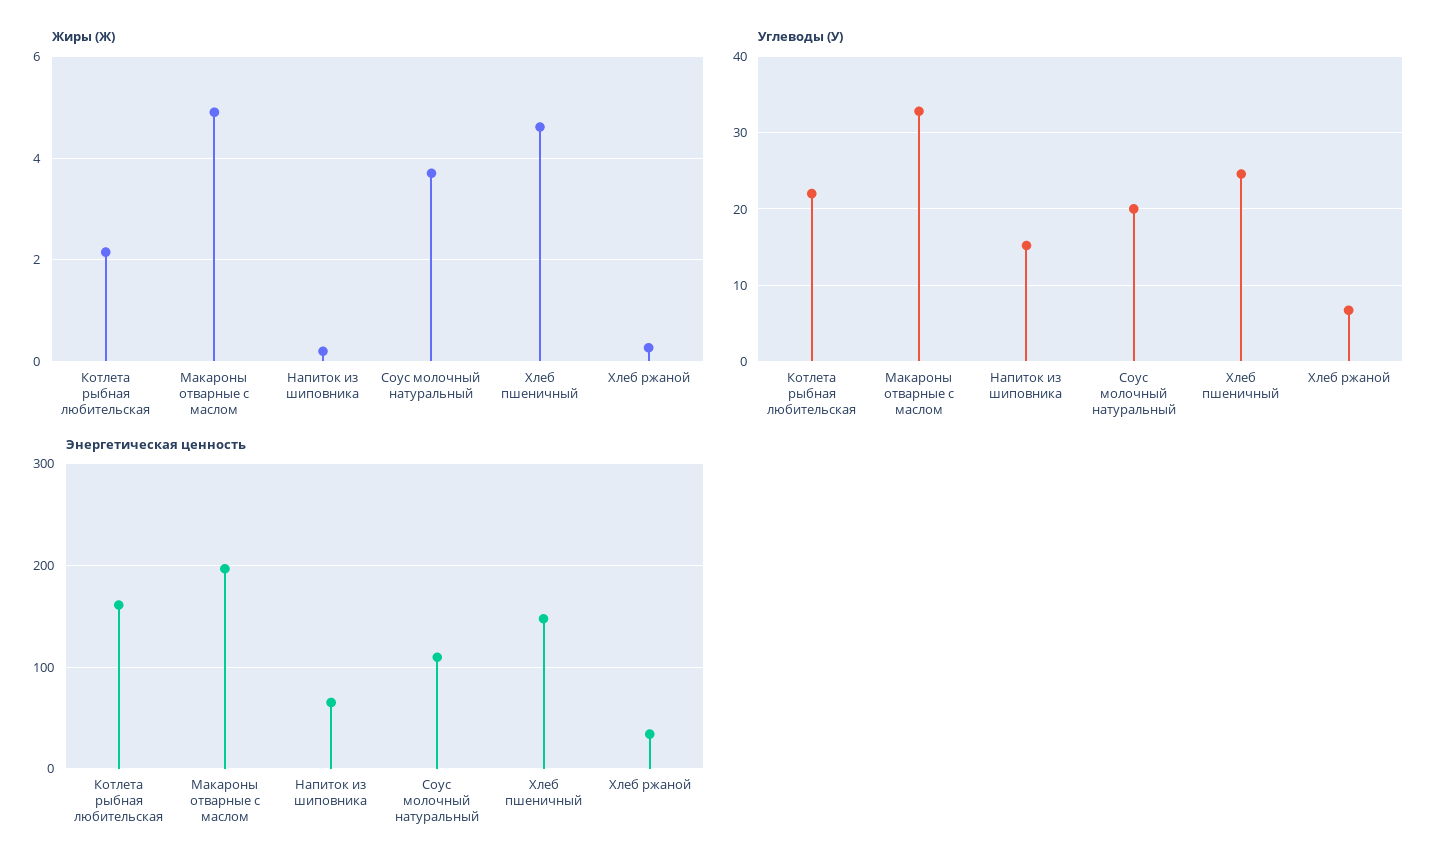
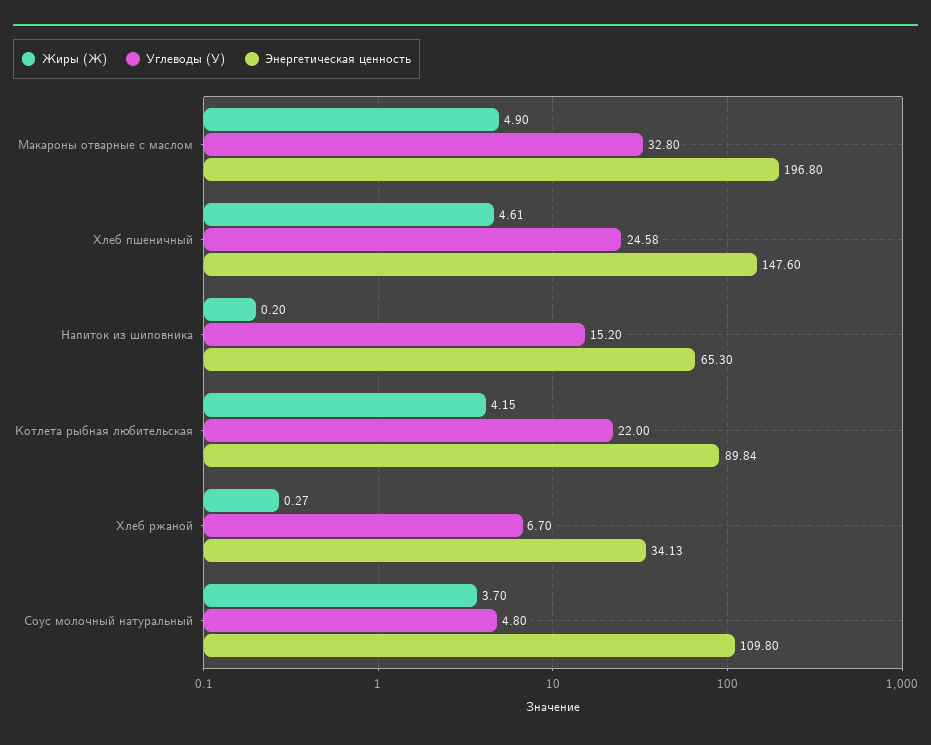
Жиры (Ж), Котлета рыбная любительская: 2.2 -> 4.15
Углеводы (У), Соус молочный натуральный: 20 -> 4.8
Энергетическая ценность, Котлета рыбная любительская: 160 -> 89.84

